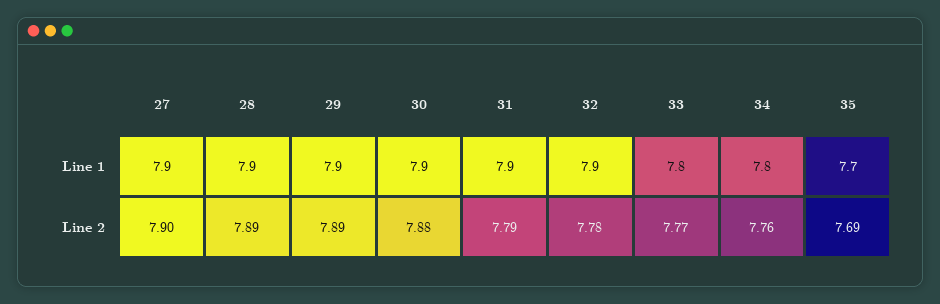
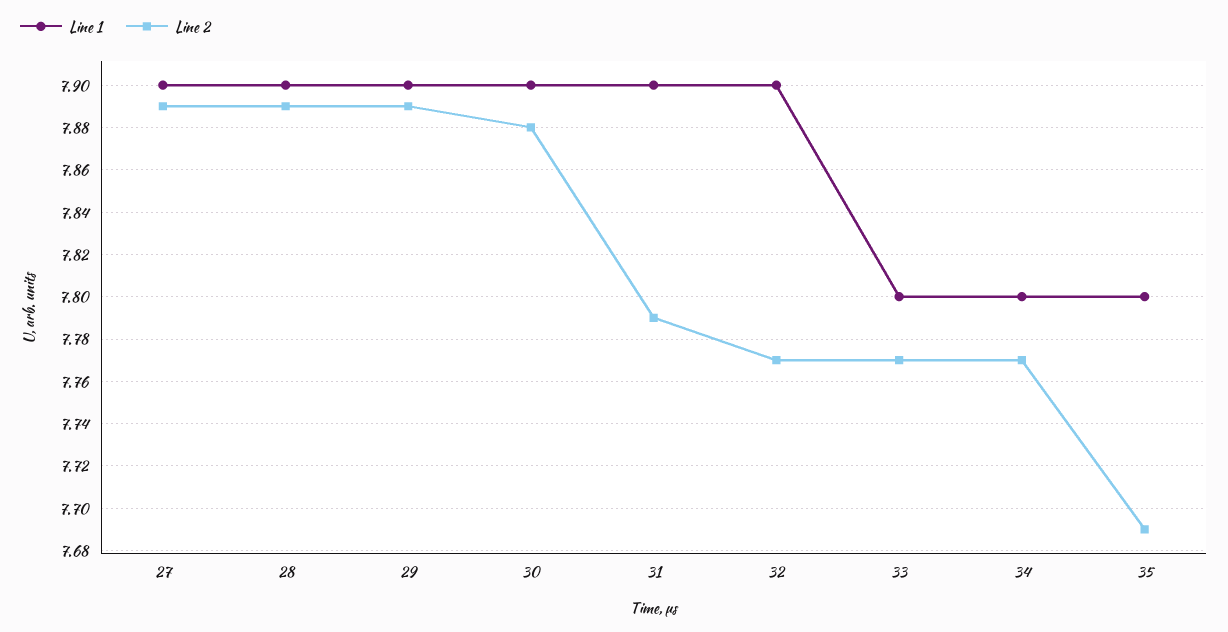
Line 1, 35: 7.7 -> 7.8
Line 2, 27: 7.9 -> 7.89
Line 2, 32: 7.78 -> 7.77
Line 2, 34: 7.76 -> 7.77

